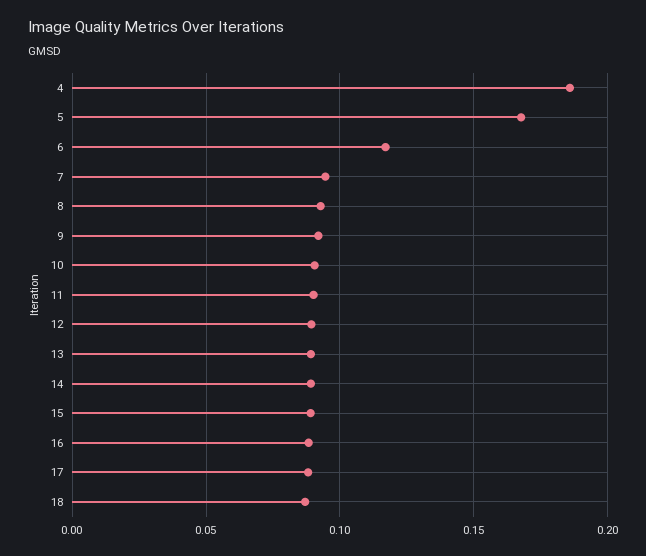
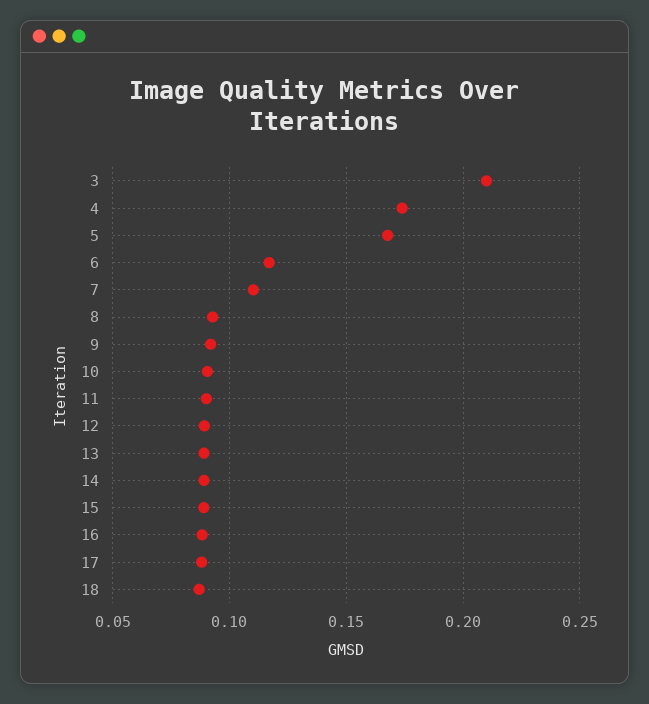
4: 0.185 -> 0.175
7: 0.095 -> 0.11
3: none -> 0.21

